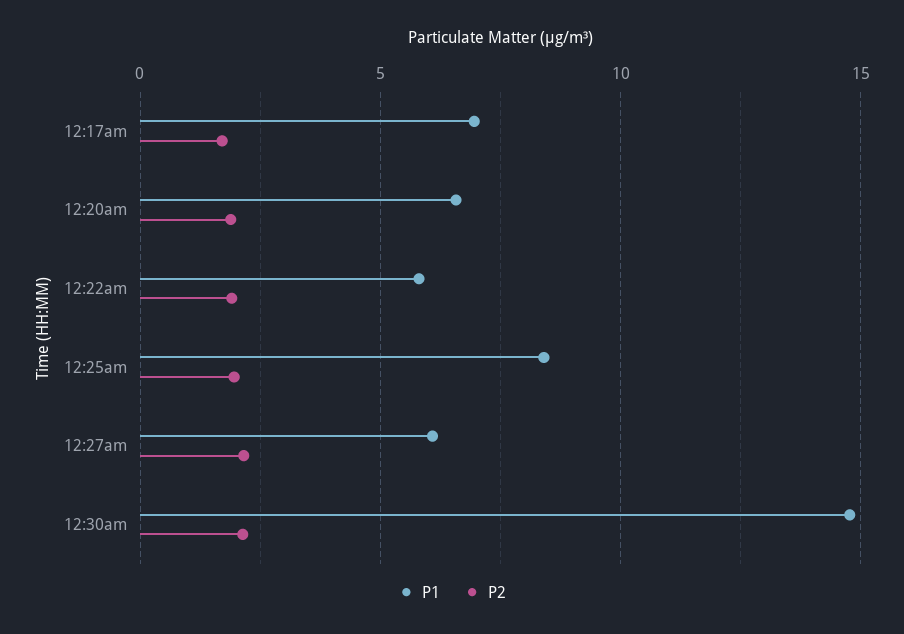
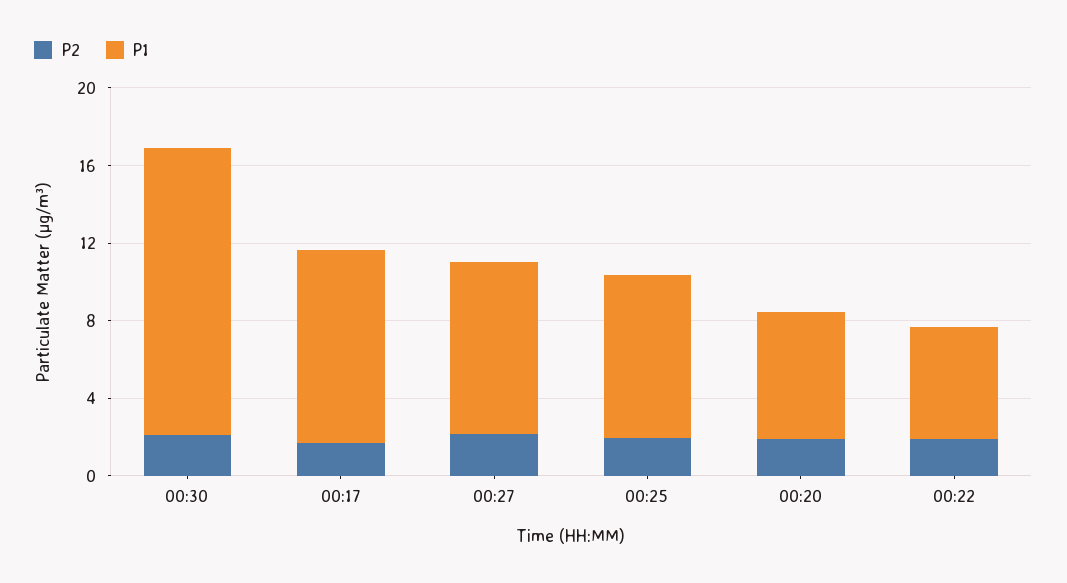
P1, 12:17am: 7 -> 10
P1, 12:27am: 6 -> 9

